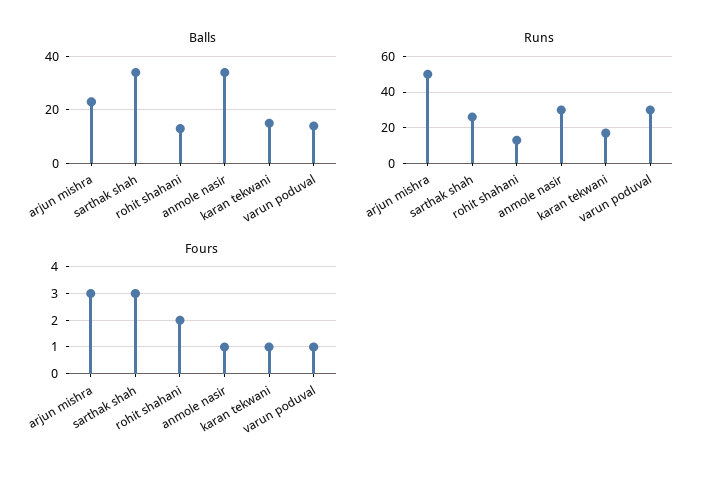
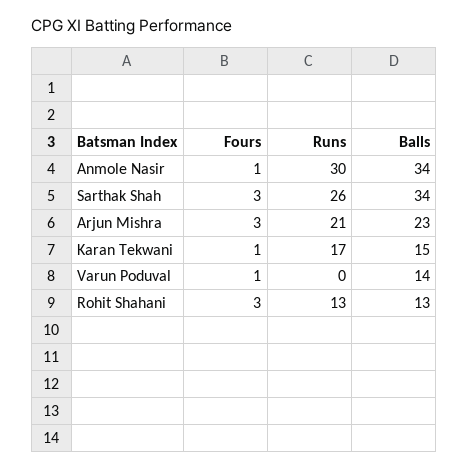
Runs, arjun mishra: 50 -> 21
Runs, varun poduval: 30 -> 0
Fours, rohit shahani: 2 -> 3

